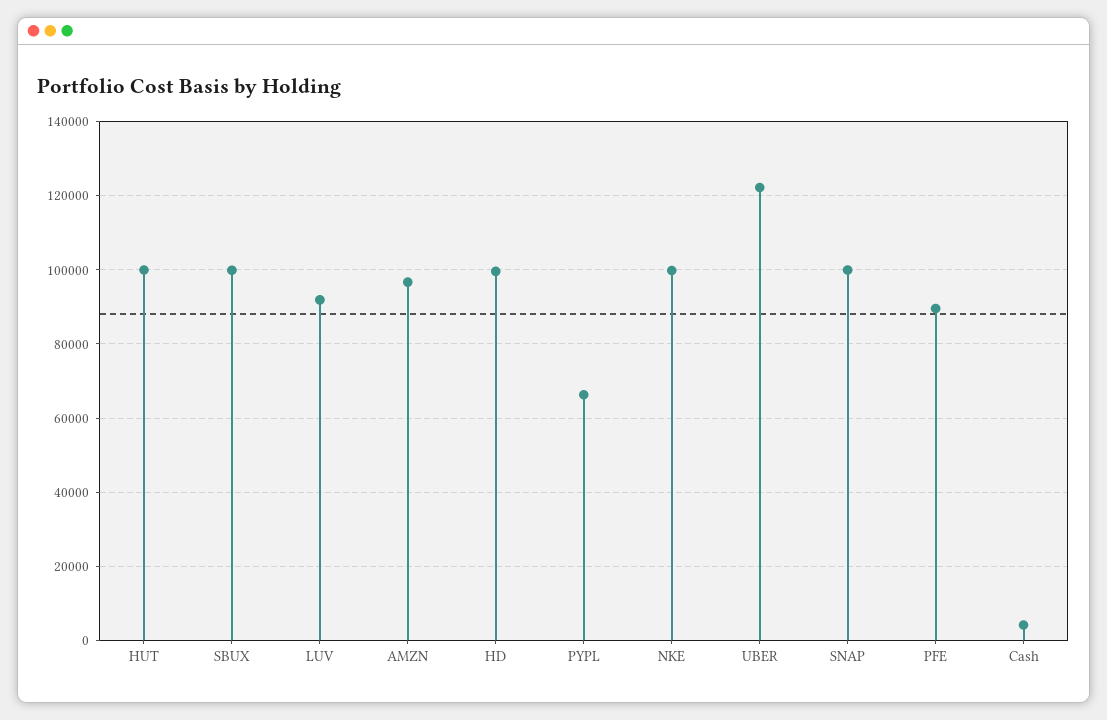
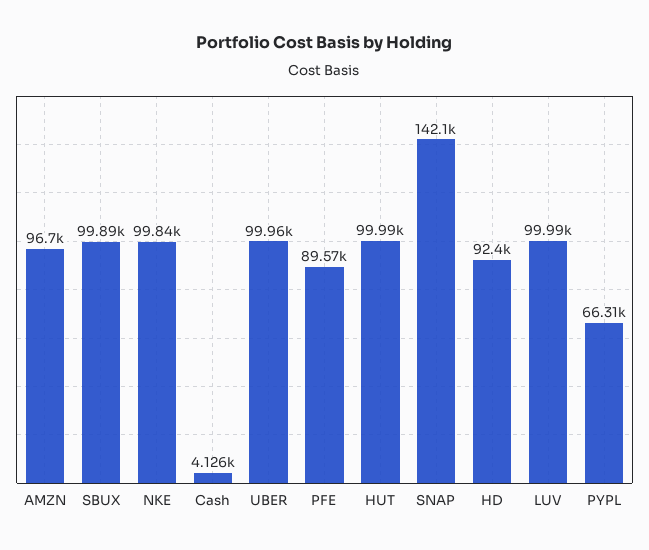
LUV: 92000 -> 99990
HD: 100000 -> 92400
UBER: 122000 -> 99960
SNAP: 100000 -> 142100

